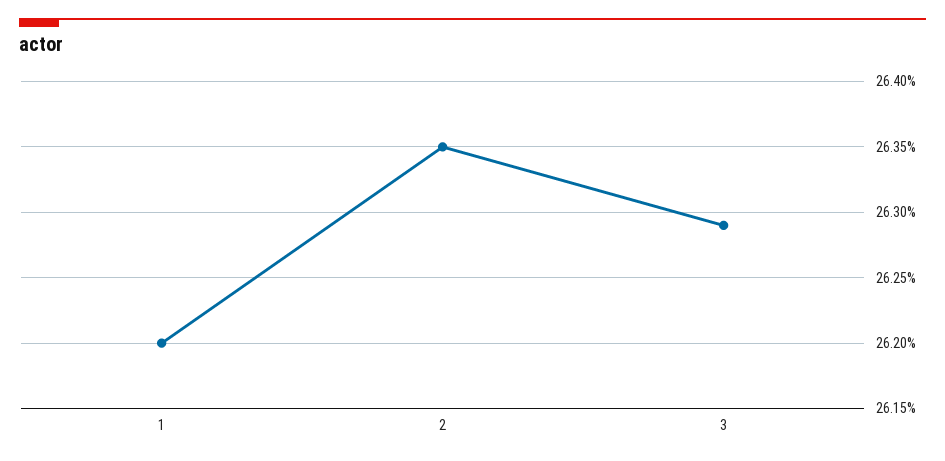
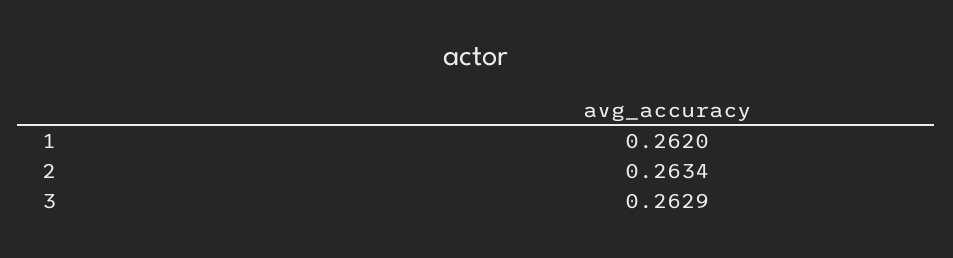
2: 0.2635 -> 0.2634

